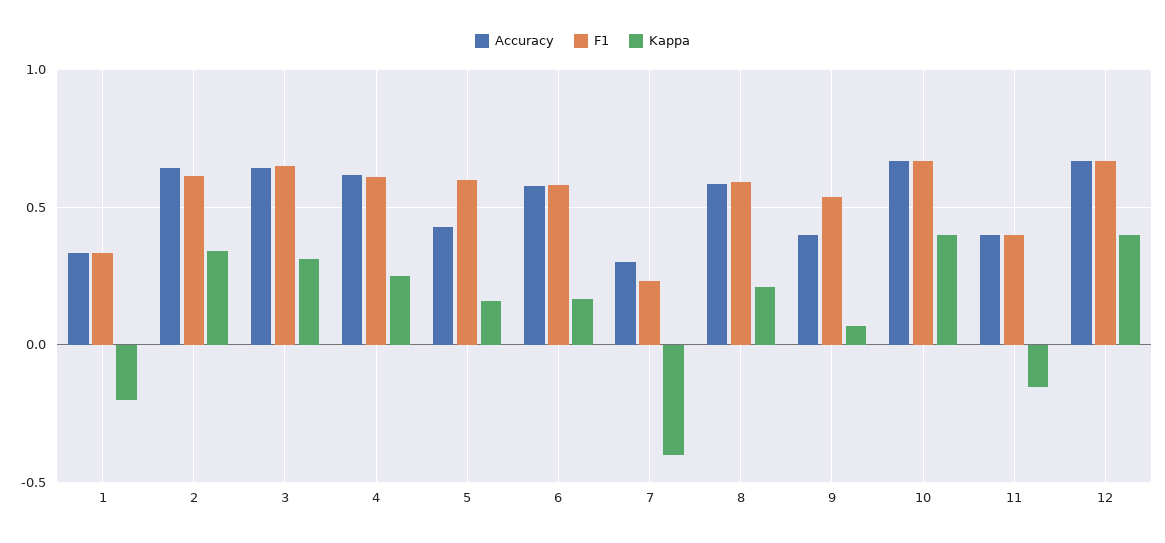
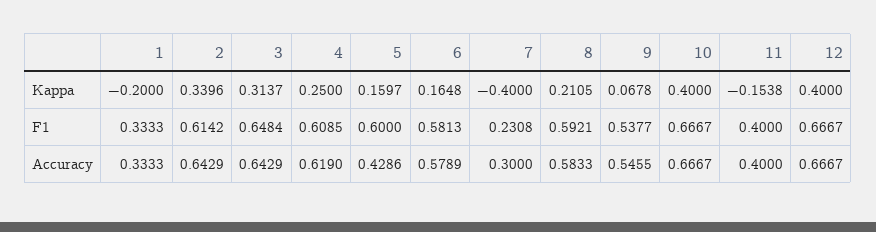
Accuracy, 9: 0.4 -> 0.5455

